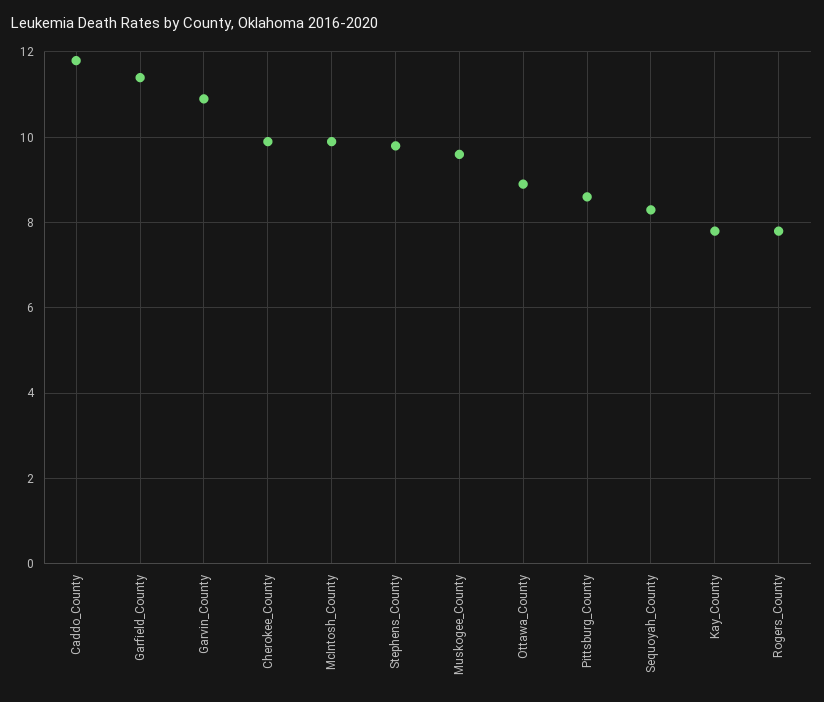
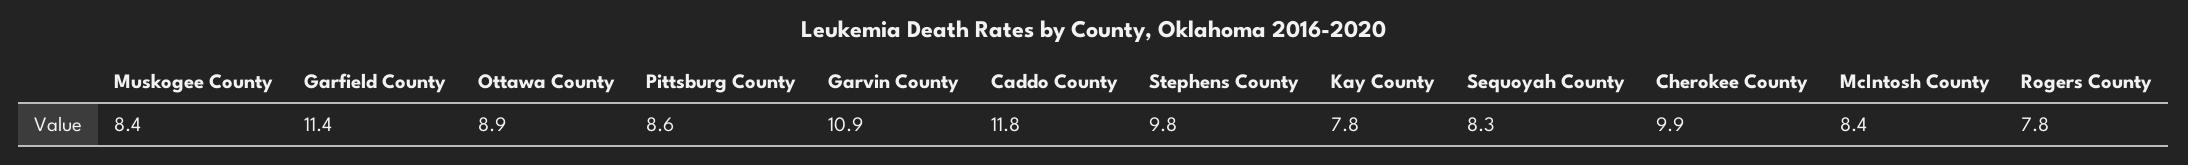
McIntosh_County: 10 -> 8.4
Muskogee_County: 9.5 -> 8.4

